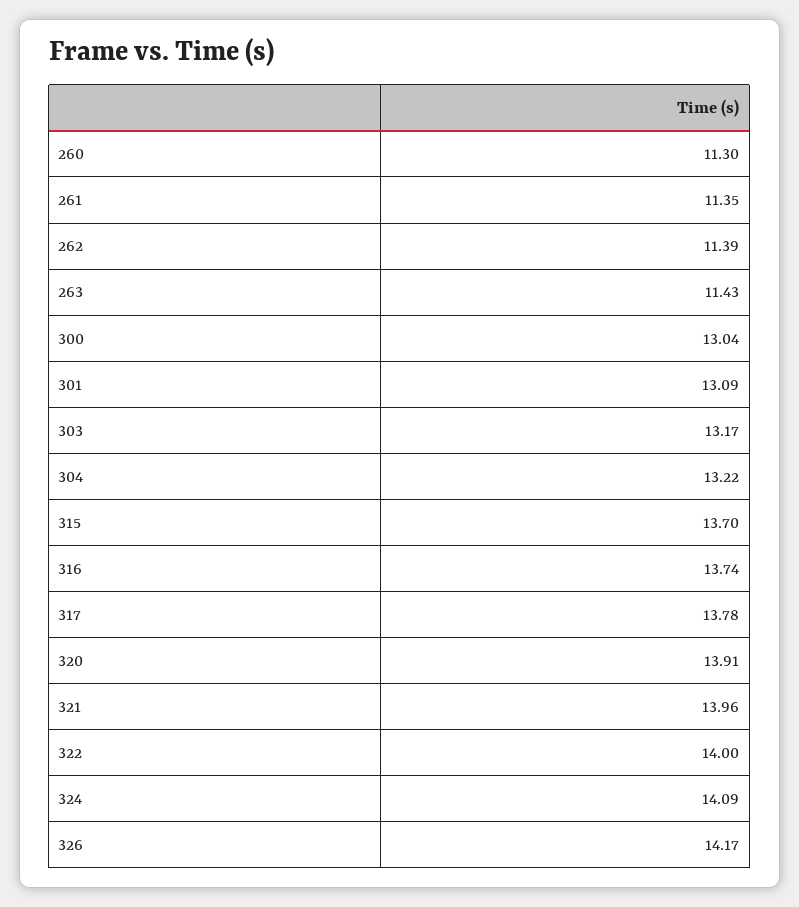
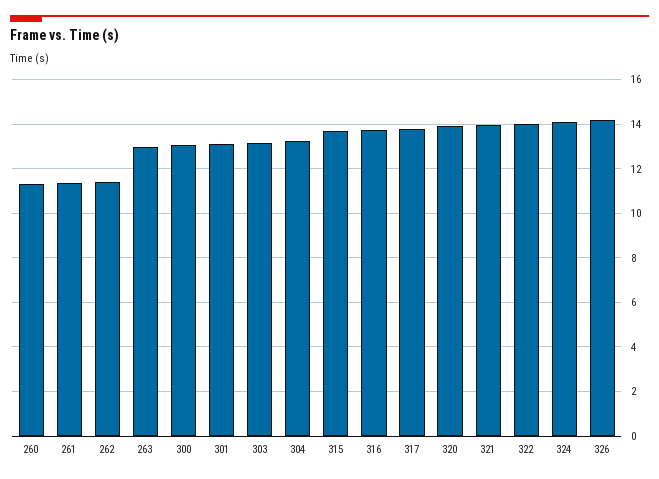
263: 11.43 -> 13

